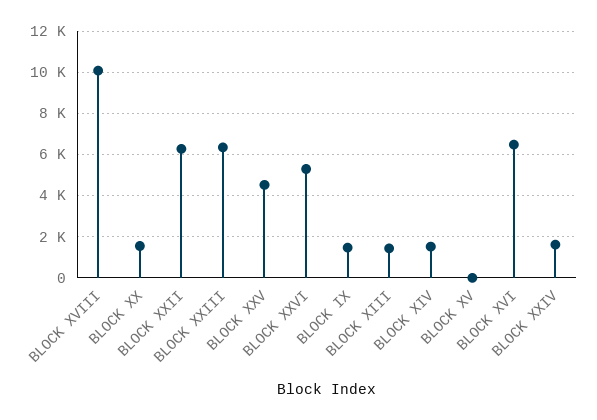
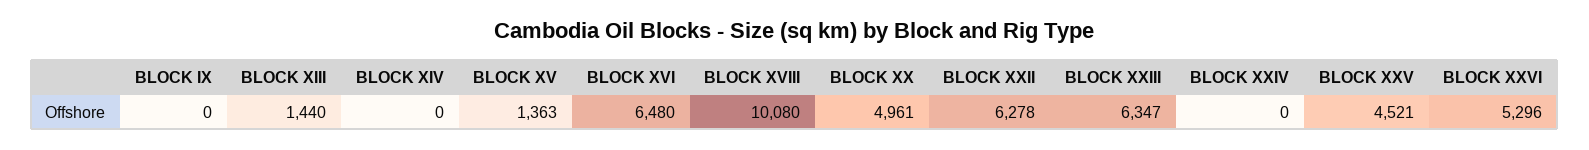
BLOCK XX: 1500 -> 4961
BLOCK IX: 1500 -> 0
BLOCK XIV: 1500 -> 0
BLOCK XV: 0 -> 1363
BLOCK XXIV: 1500 -> 0

